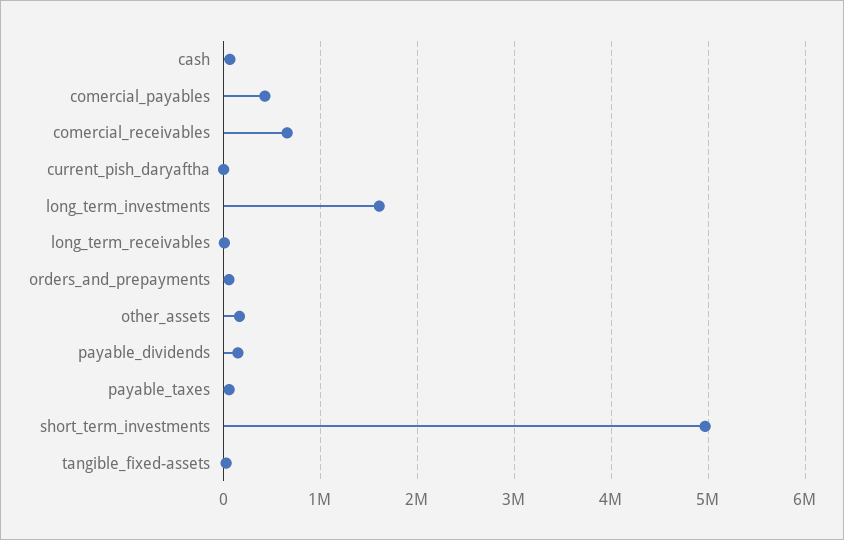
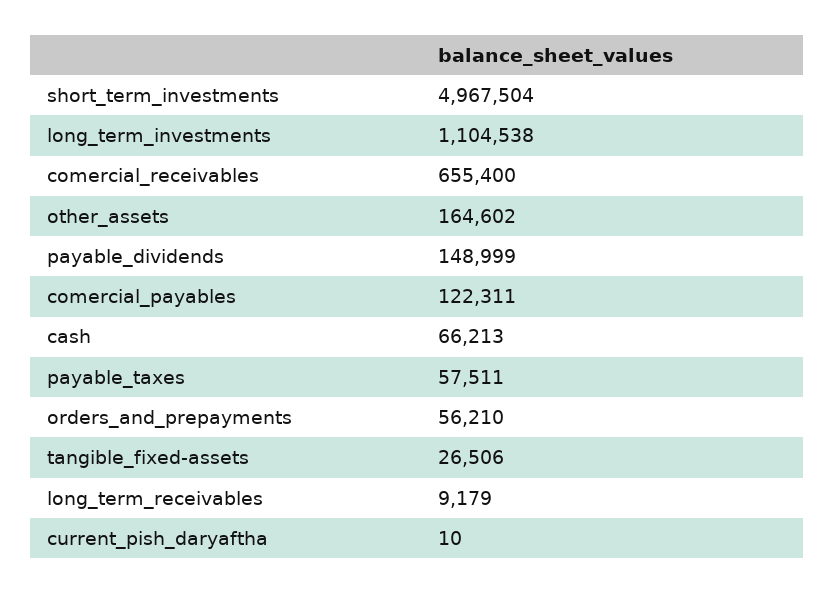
comercial_payables: 400000 -> 122311
long_term_investments: 1600000 -> 1104538

